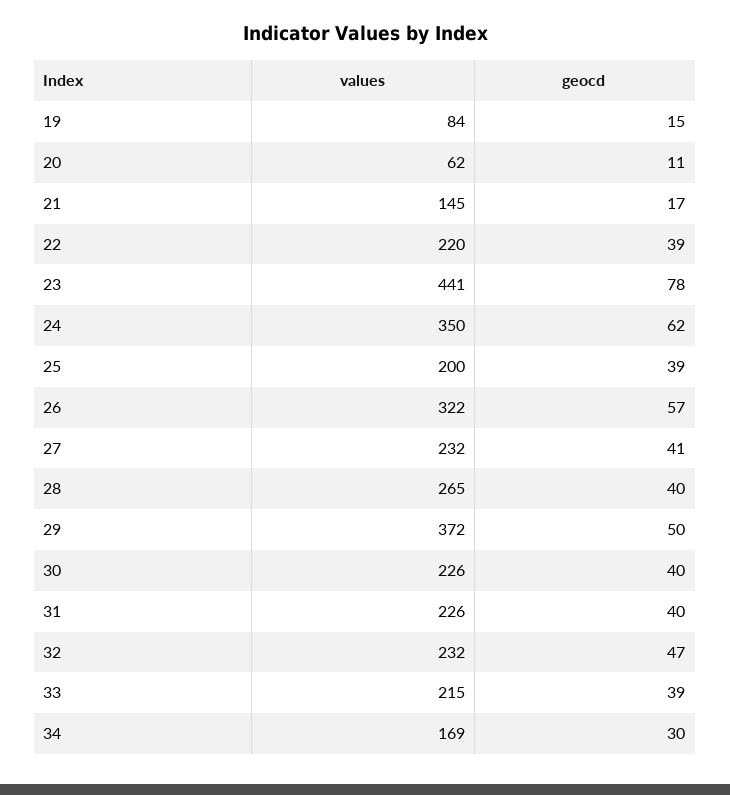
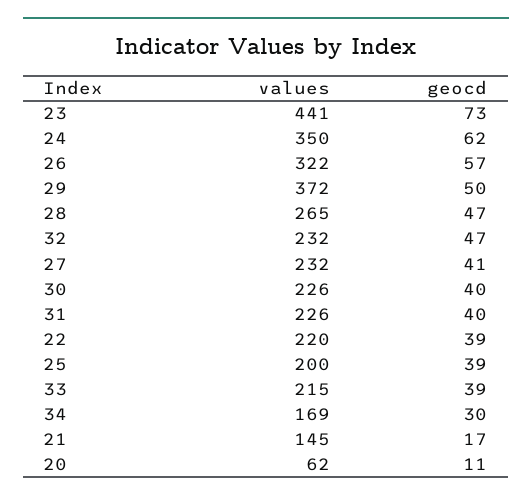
values, 19: 84 -> none
geocd, 19: 15 -> none
geocd, 23: 78 -> 73
geocd, 28: 40 -> 47

